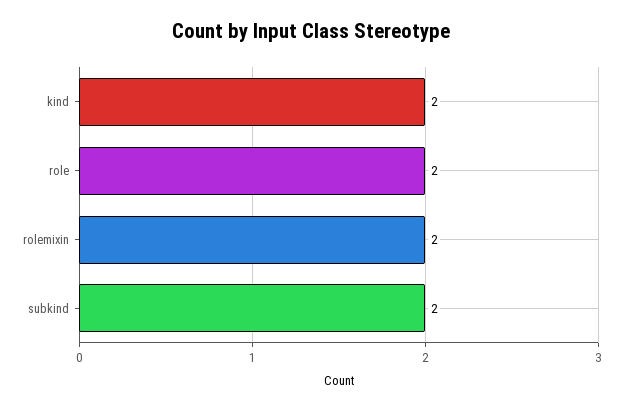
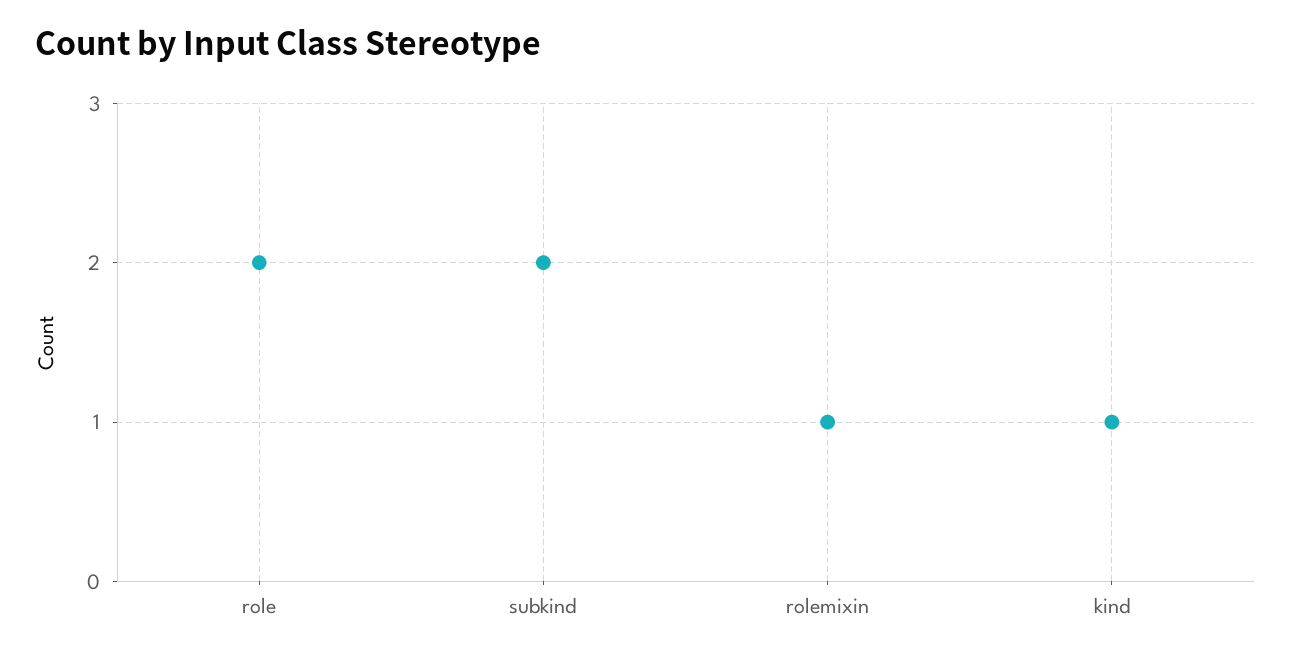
kind: 2 -> 1
rolemixin: 2 -> 1

